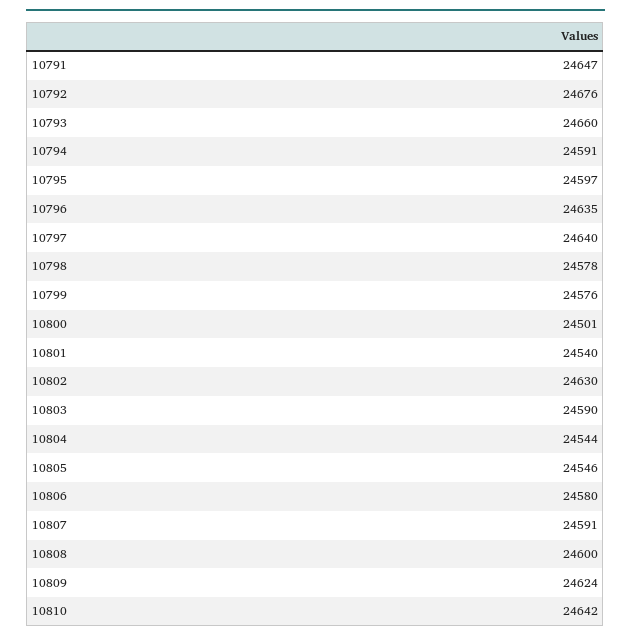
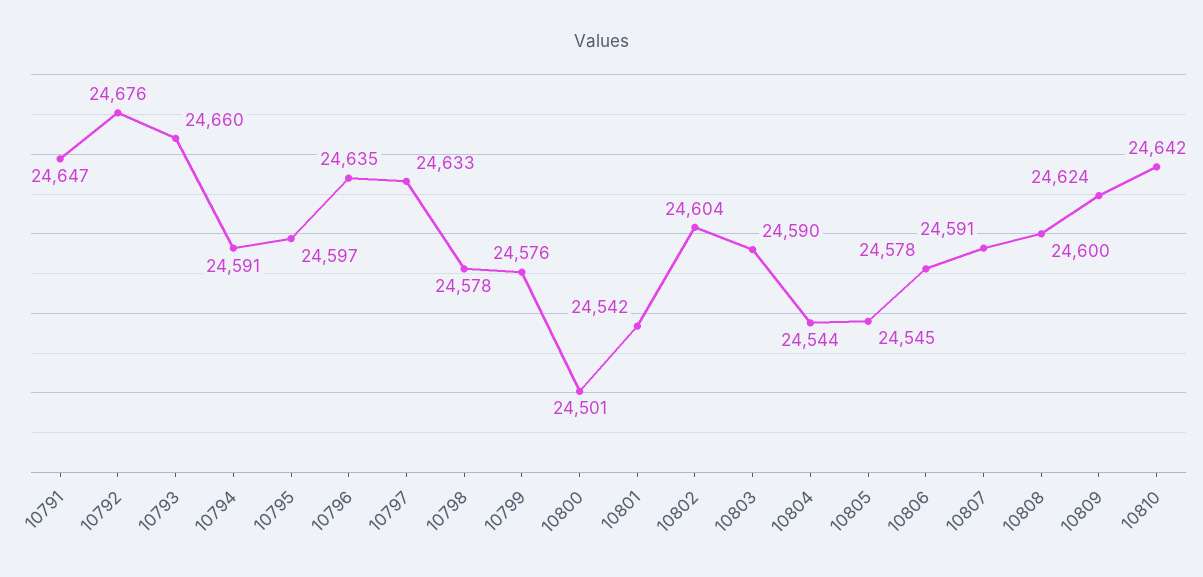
10797: 24640 -> 24633
10801: 24540 -> 24542
10802: 24630 -> 24604
10805: 24546 -> 24545
10806: 24580 -> 24578

